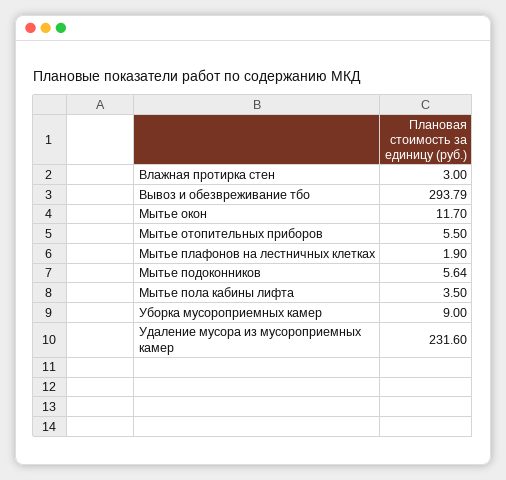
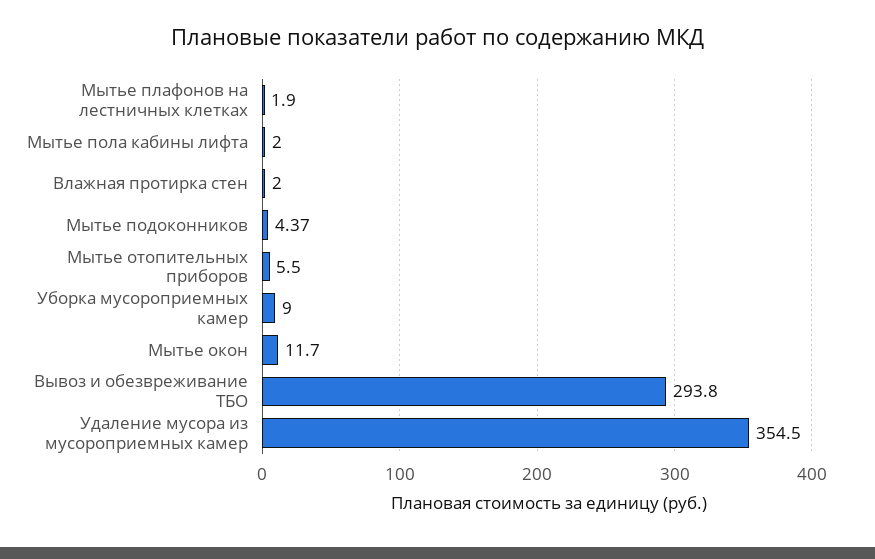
Влажная протирка стен: 3 -> 2
Вывоз и обезвреживание тбо: 293.79 -> 293.8
Мытье подоконников: 5.64 -> 4.37
Мытье пола кабины лифта: 3.5 -> 2
Удаление мусора из мусороприемных камер: 231.6 -> 354.5

